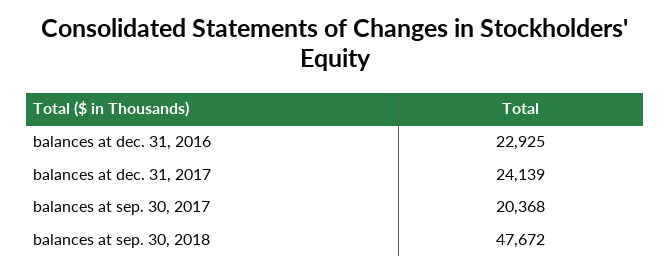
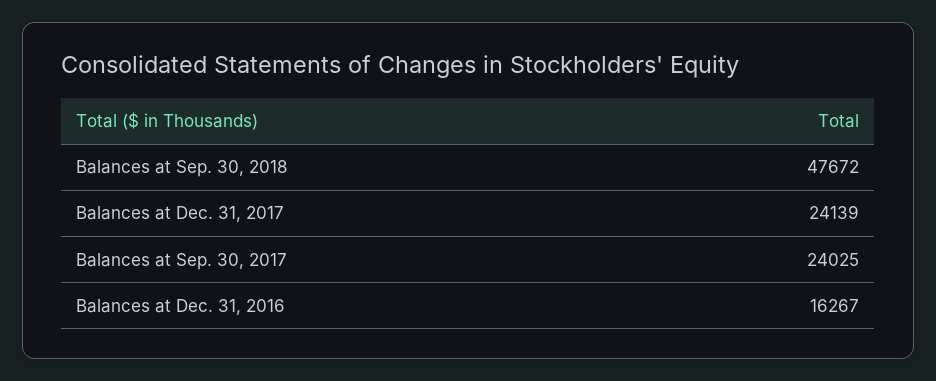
balances at dec. 31, 2016: 22925 -> 16267
balances at sep. 30, 2017: 20368 -> 24025

